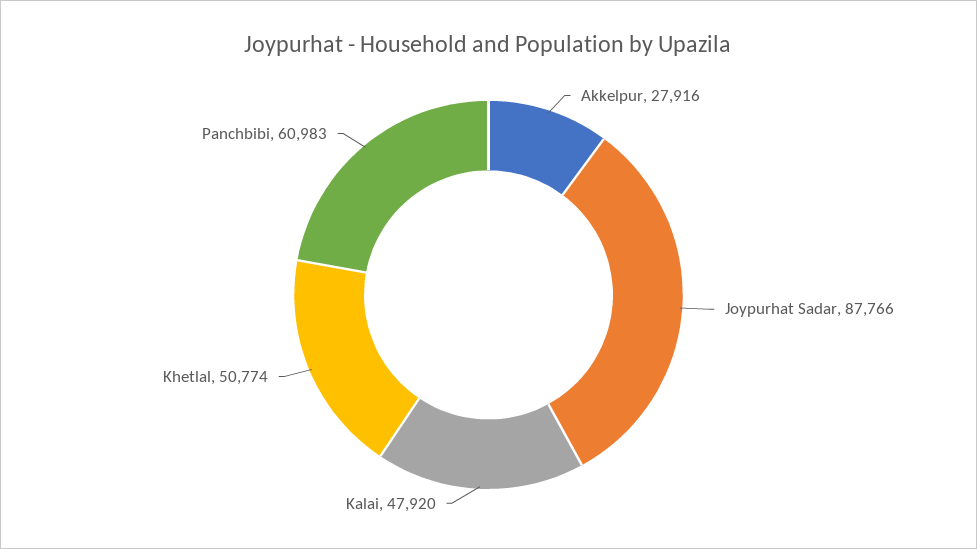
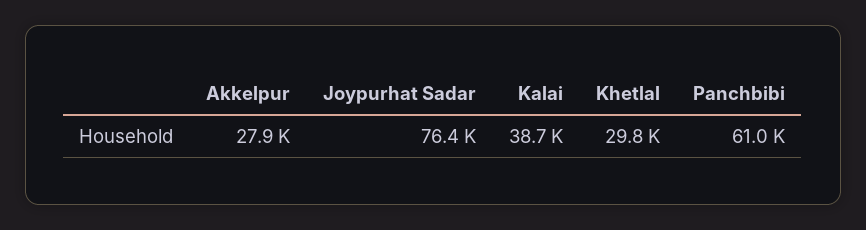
Joypurhat Sadar: 87766 -> 76400
Kalai: 47920 -> 38700
Khetlal: 50774 -> 29800

